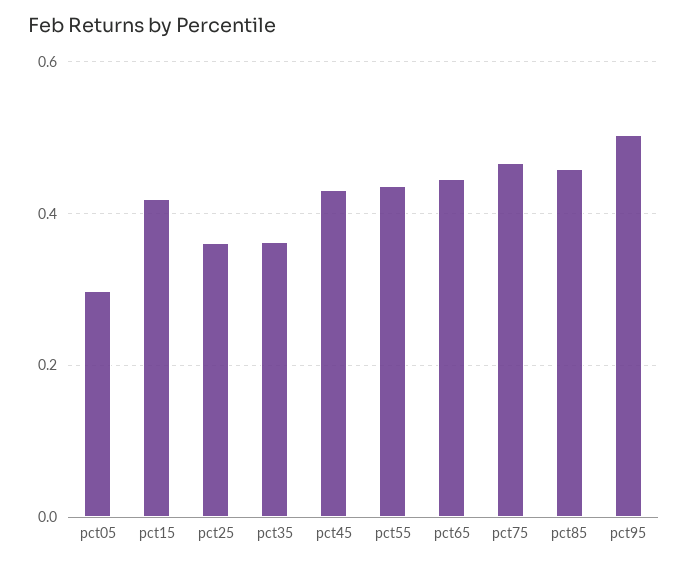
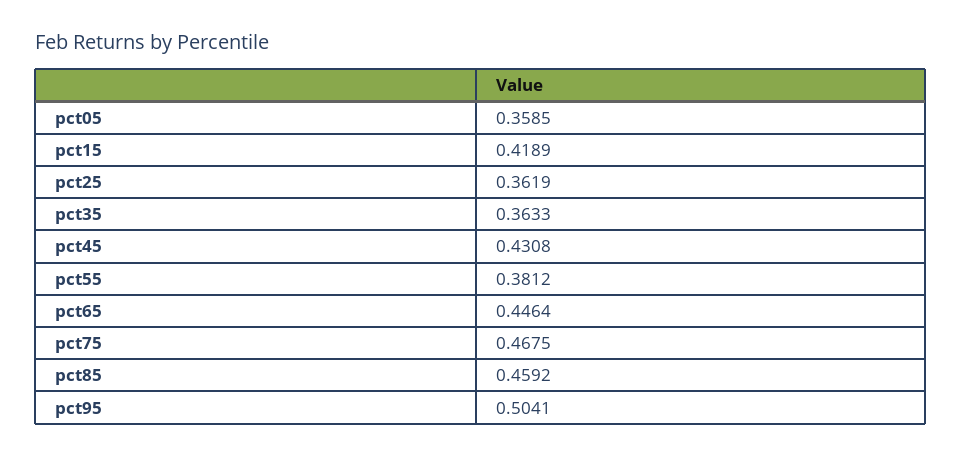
pct05: 0.3 -> 0.3585
pct55: 0.44 -> 0.3812

